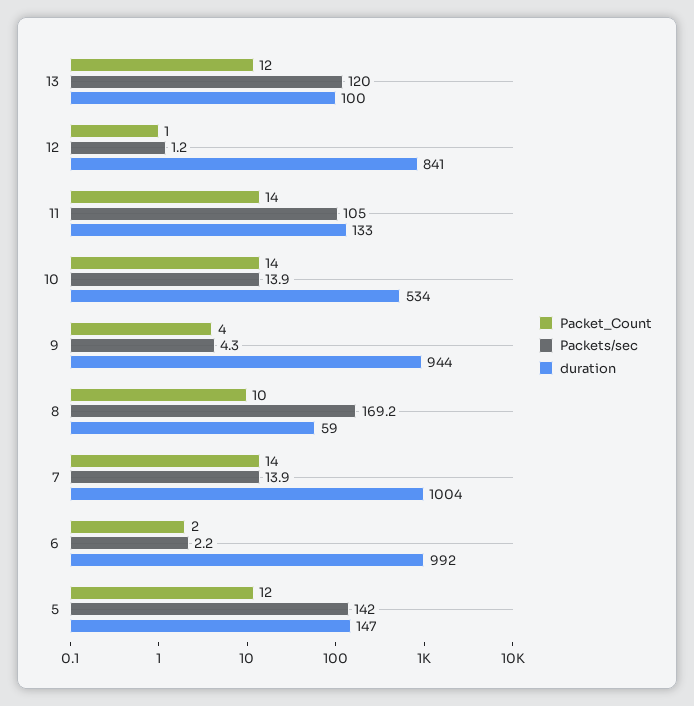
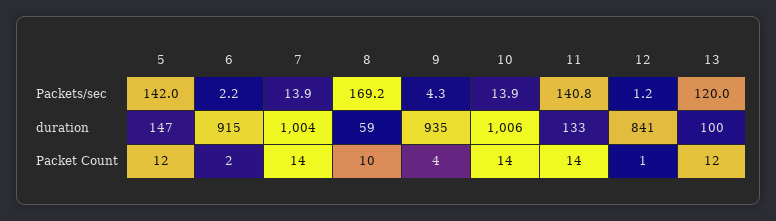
Packets/sec, 11: 105 -> 140.8
duration, 10: 534 -> 1006
duration, 9: 944 -> 935
duration, 6: 992 -> 915

